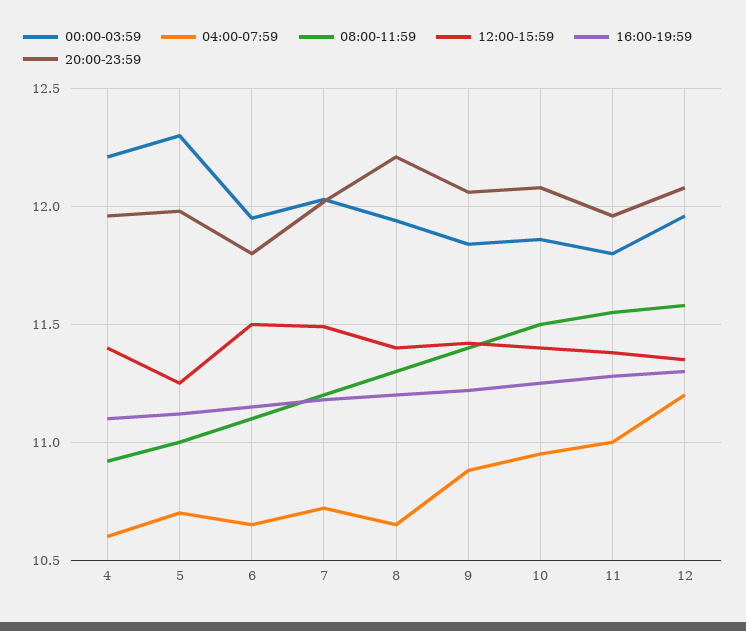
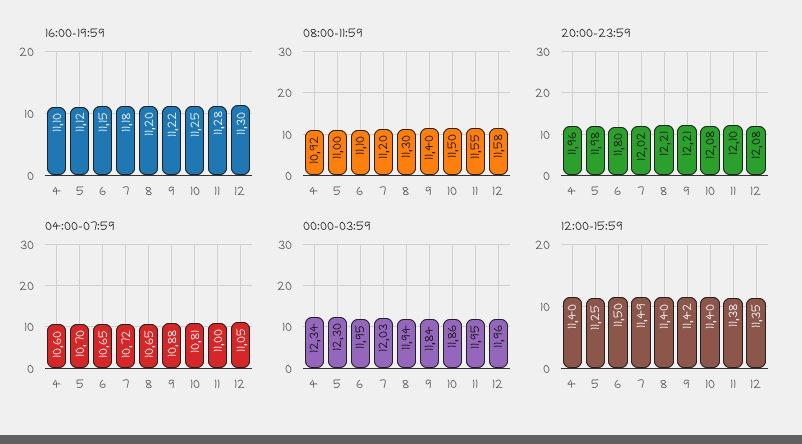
00:00-03:59, 4: 12.2 -> 12.34
20:00-23:59, 9: 12.05 -> 12.21
04:00-07:59, 10: 10.95 -> 10.81
00:00-03:59, 11: 11.8 -> 11.95
20:00-23:59, 11: 11.95 -> 12.1
04:00-07:59, 12: 11.2 -> 11.05

